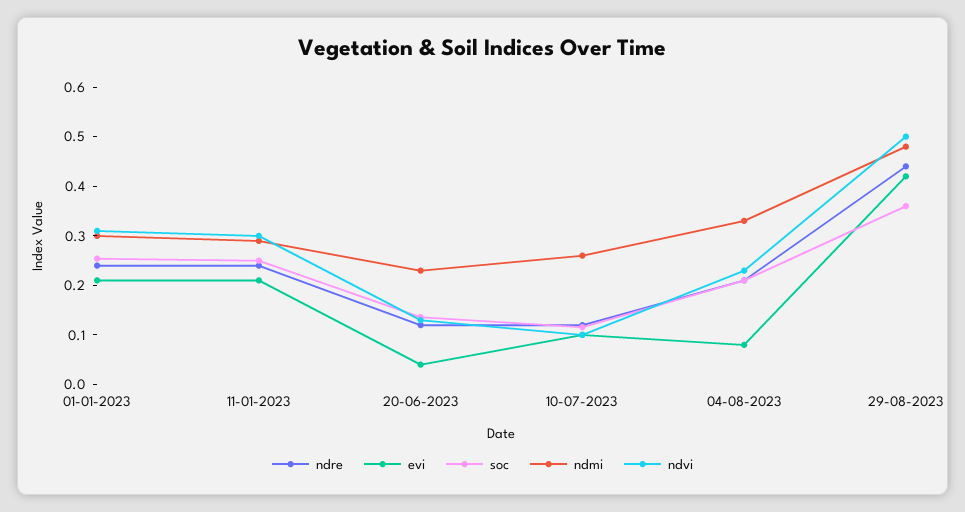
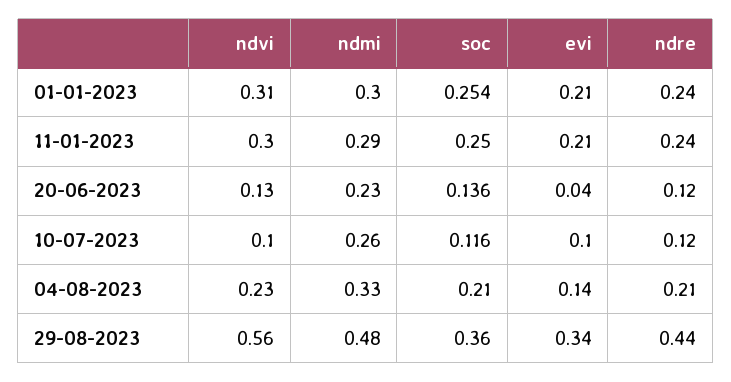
evi, 04-08-2023: 0.08 -> 0.14
evi, 29-08-2023: 0.42 -> 0.34
ndvi, 29-08-2023: 0.5 -> 0.56

